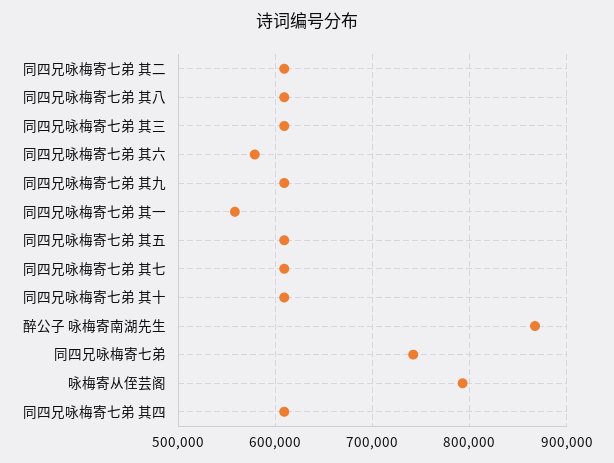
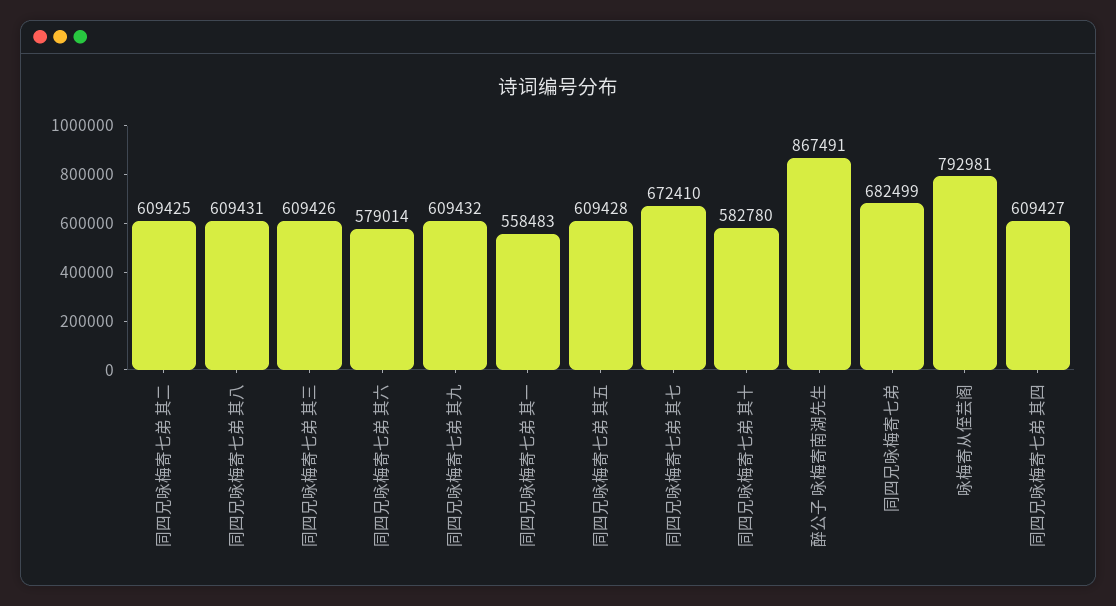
同四兄咏梅寄七弟 其七: 610000 -> 672410
同四兄咏梅寄七弟 其十: 610000 -> 582780
同四兄咏梅寄七弟: 740000 -> 682499

